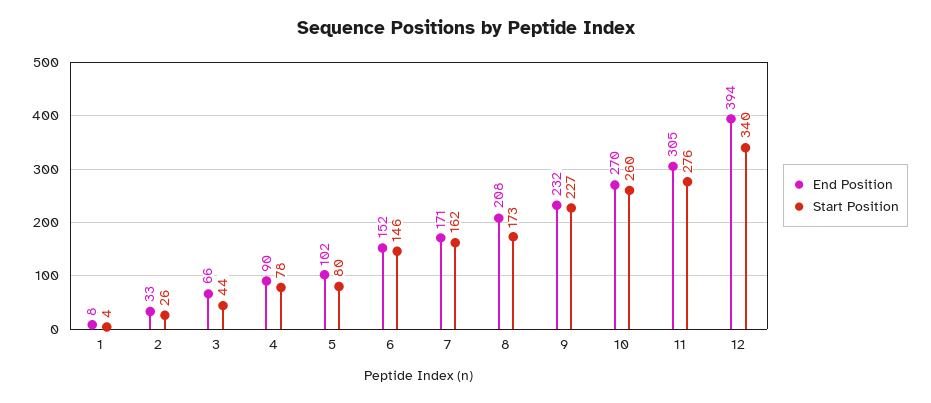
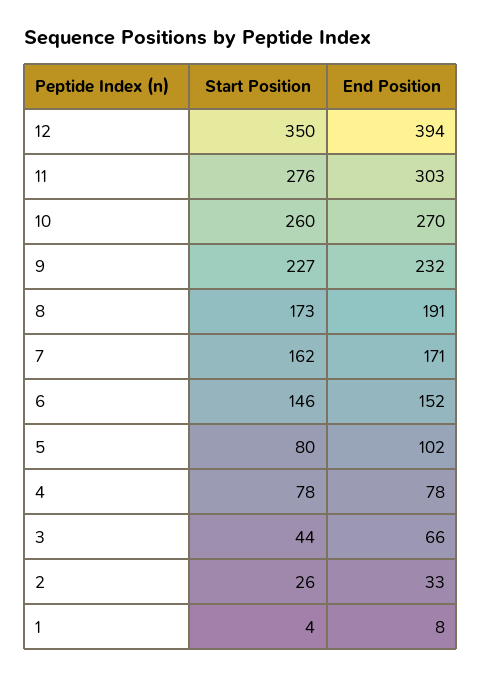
End Position, 4: 90 -> 78
End Position, 8: 208 -> 191
End Position, 11: 305 -> 303
Start Position, 12: 340 -> 350

